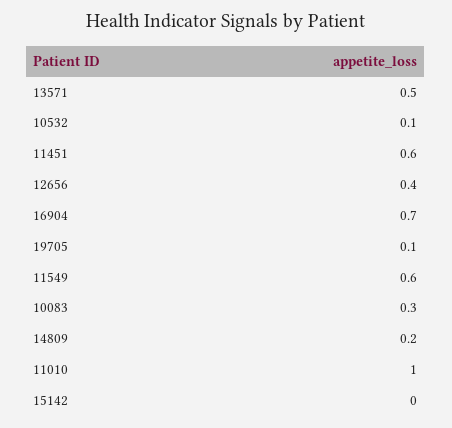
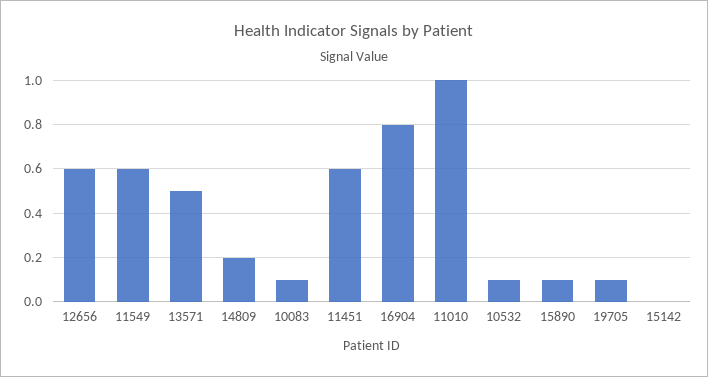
12656: 0.4 -> 0.6
16904: 0.7 -> 0.8
10083: 0.3 -> 0.1
15890: none -> 0.1

